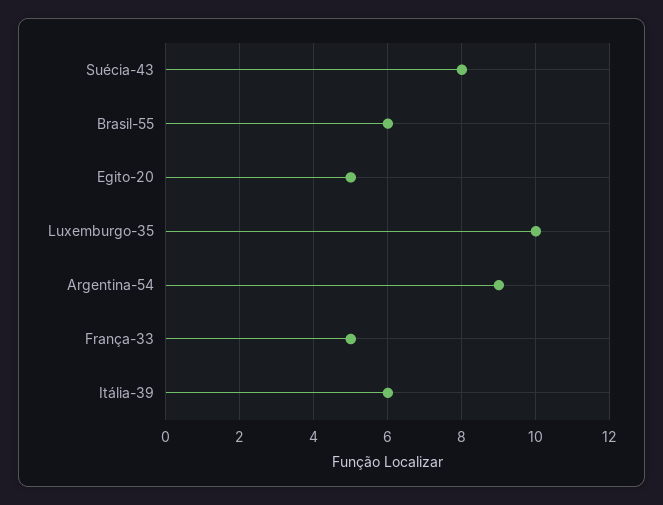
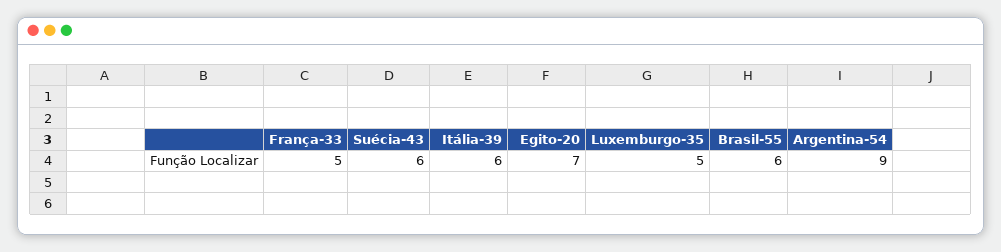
Suécia-43: 8 -> 6
Egito-20: 5 -> 7
Luxemburgo-35: 10 -> 5

